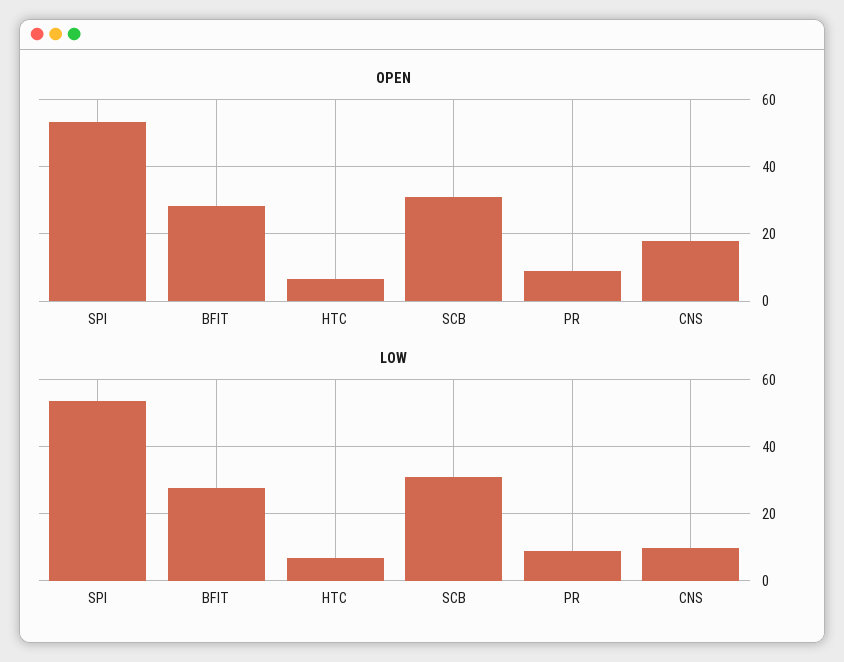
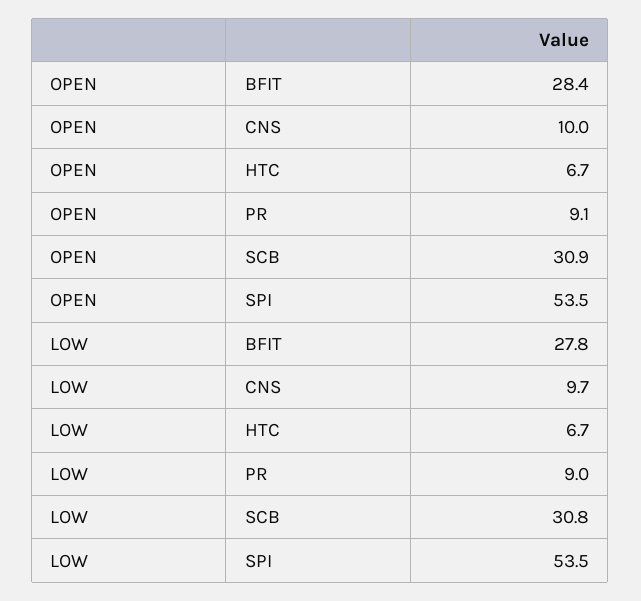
OPEN, CNS: 18 -> 10

